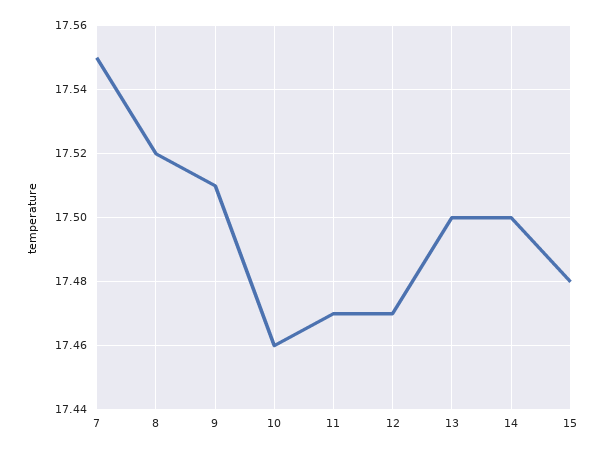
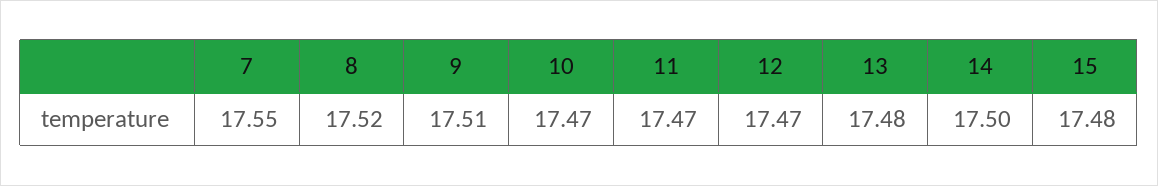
10: 17.46 -> 17.47
13: 17.5 -> 17.48

